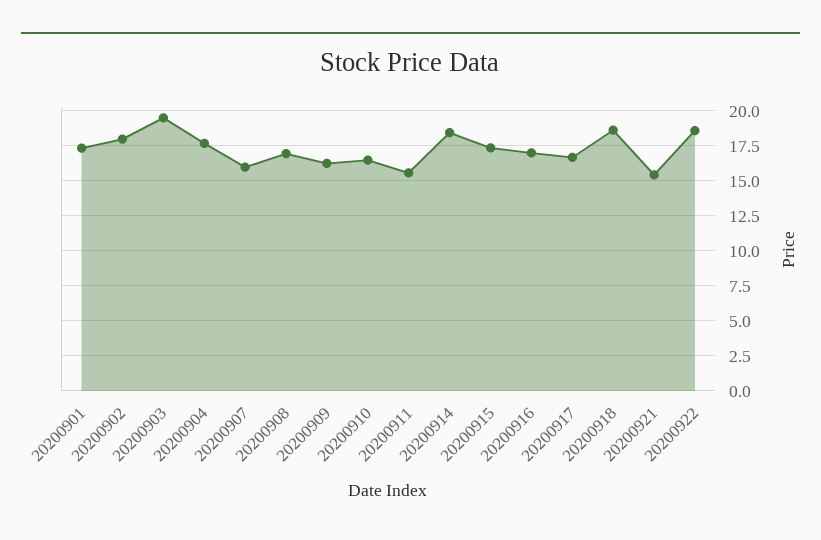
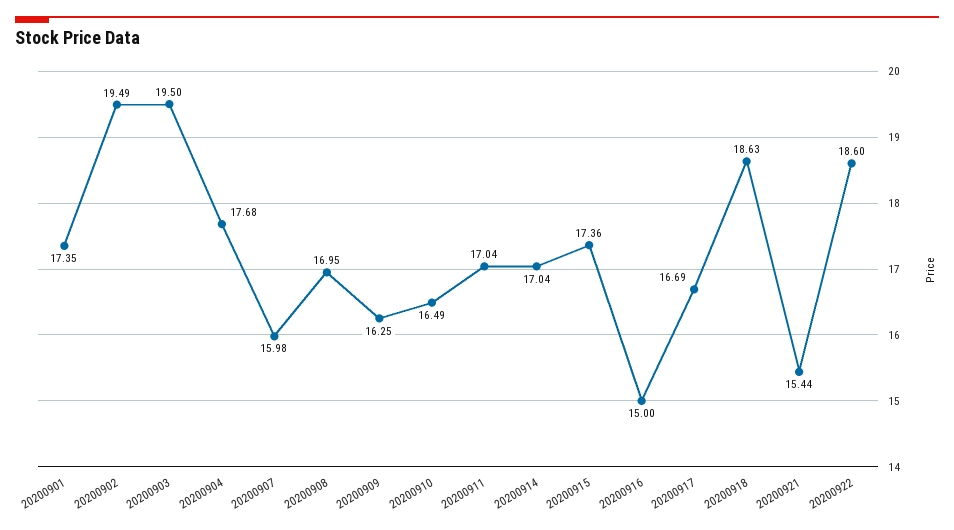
20200902: 18 -> 19.49
20200911: 15.5 -> 17.04
20200914: 18.5 -> 17.04
20200916: 17 -> 15

